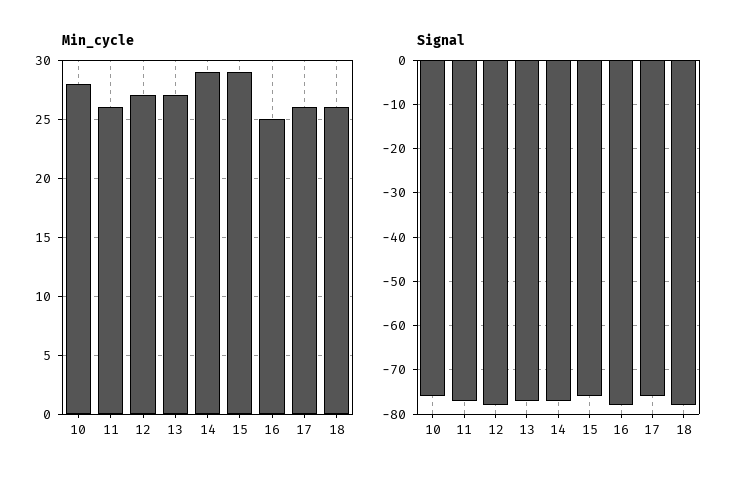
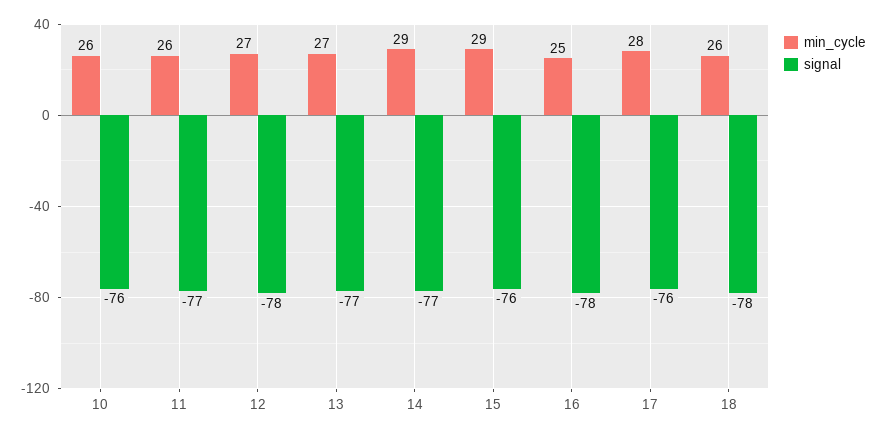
Min_cycle, 10: 28 -> 26
Min_cycle, 17: 26 -> 28

